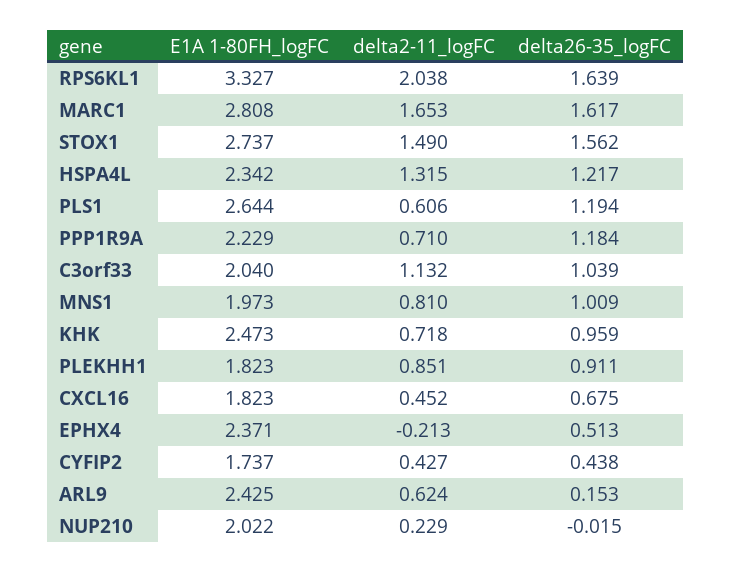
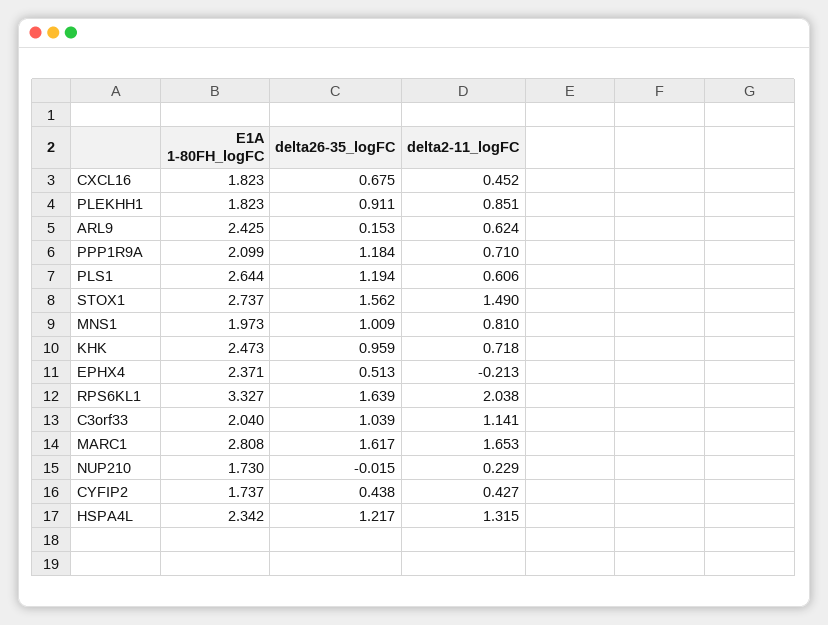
E1A 1-80FH_logFC, PPP1R9A: 2.229 -> 2.099
delta2-11_logFC, C3orf33: 1.132 -> 1.141
E1A 1-80FH_logFC, NUP210: 2.022 -> 1.73

